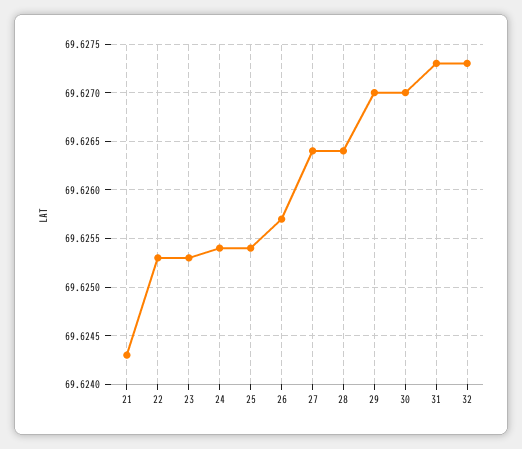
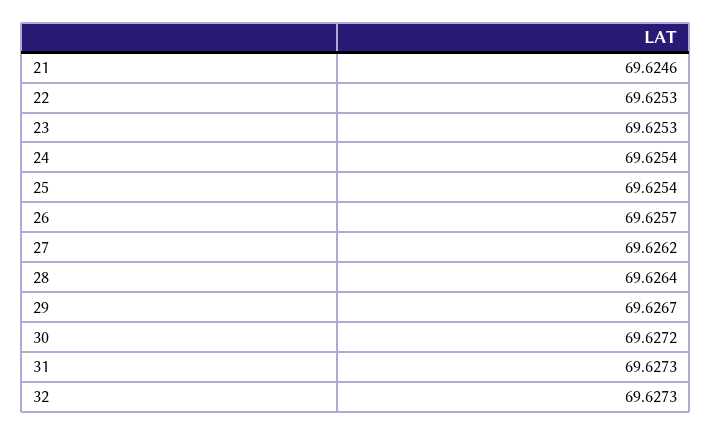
21: 69.6243 -> 69.6246
27: 69.6264 -> 69.6262
29: 69.627 -> 69.6267
30: 69.627 -> 69.6272

